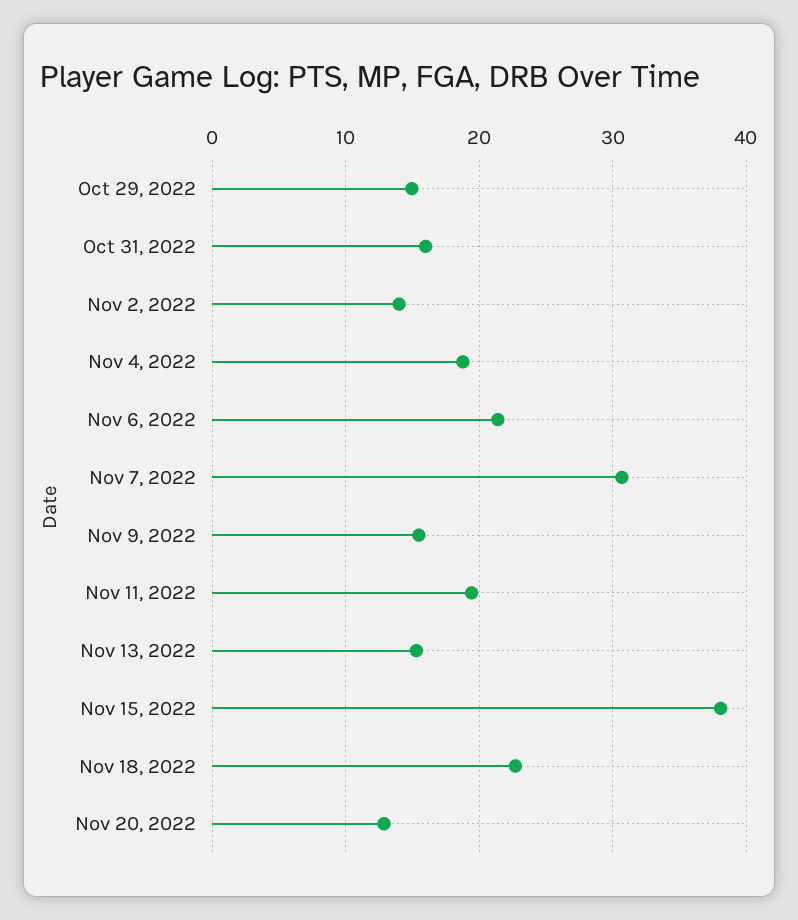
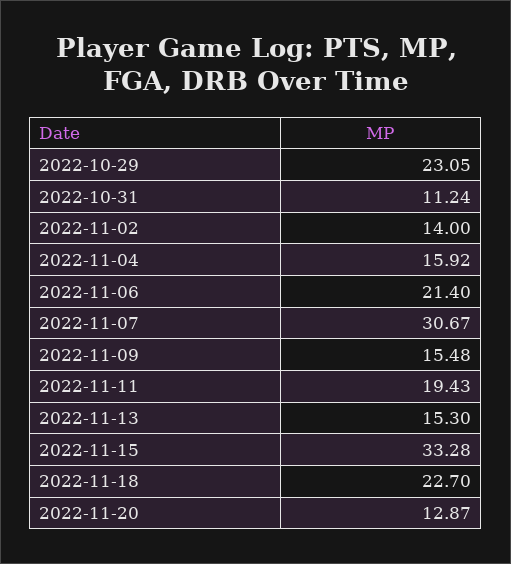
Oct 29, 2022: 15 -> 23.05
Oct 31, 2022: 16 -> 11.24
Nov 4, 2022: 19 -> 15.92
Nov 15, 2022: 38 -> 33.28

